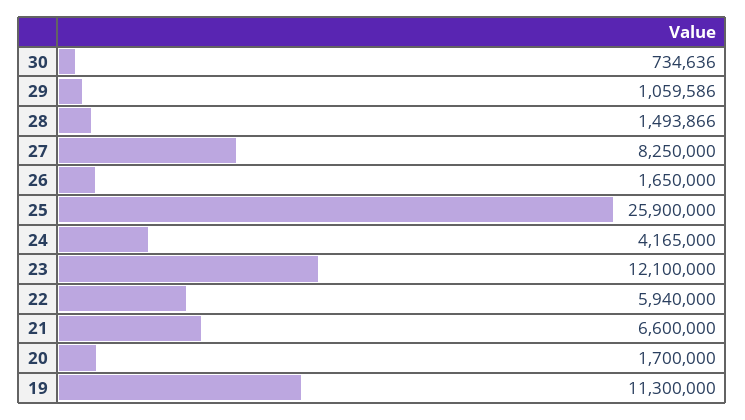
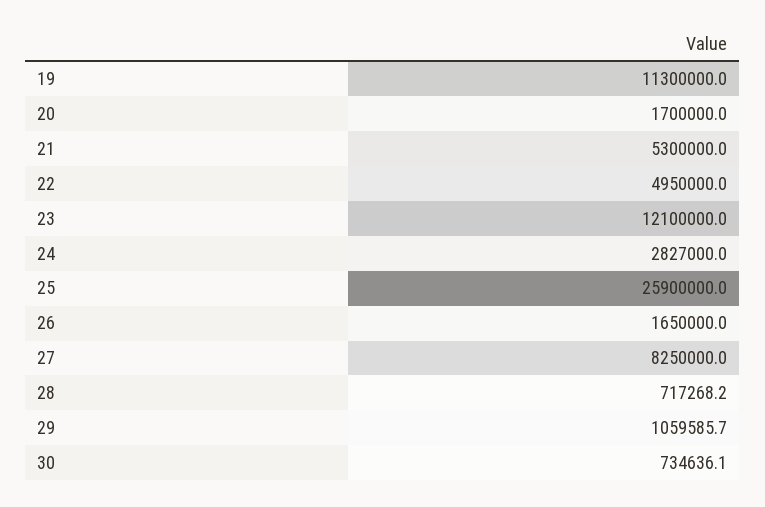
28: 1493866 -> 717268.2
24: 4165000 -> 2827000
22: 5940000 -> 4950000
21: 6600000 -> 5300000

